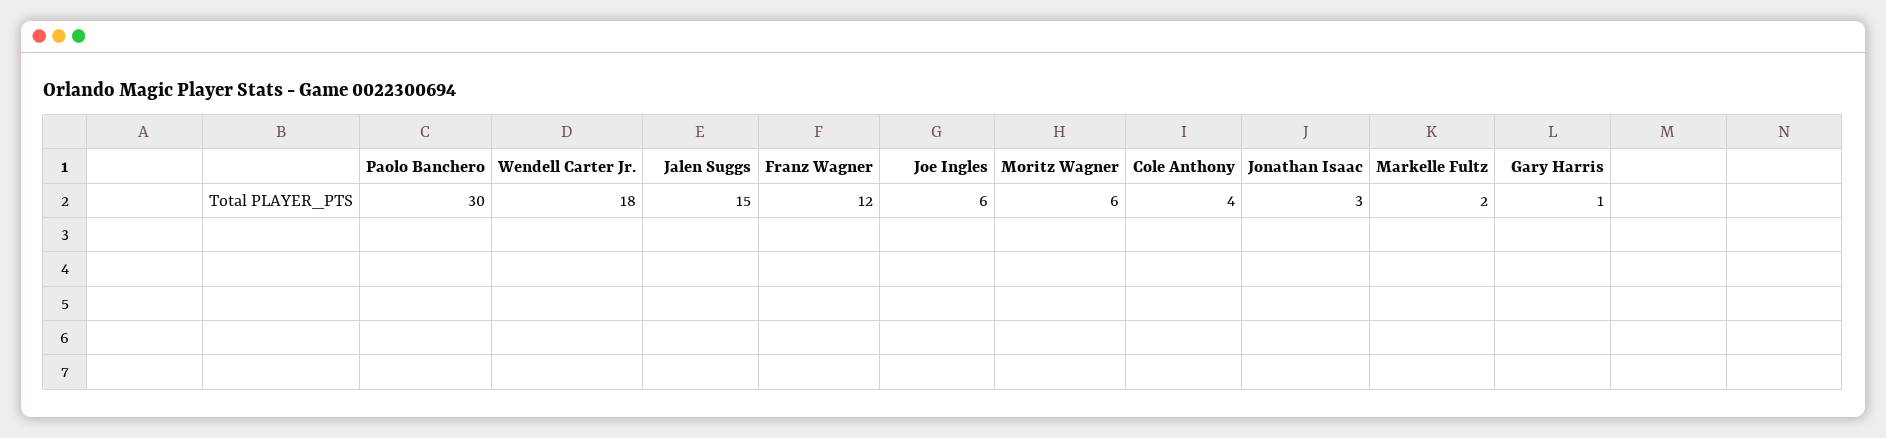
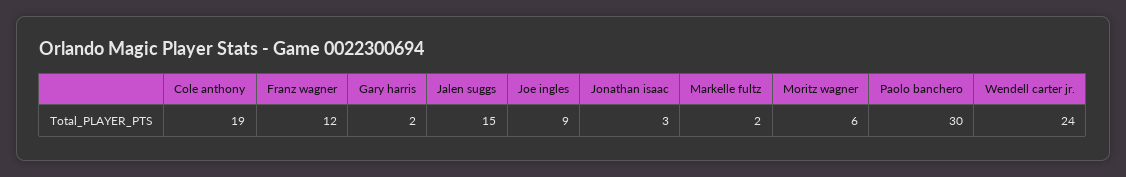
Wendell Carter Jr.: 18 -> 24
Joe Ingles: 6 -> 9
Cole Anthony: 4 -> 19
Gary Harris: 1 -> 2

